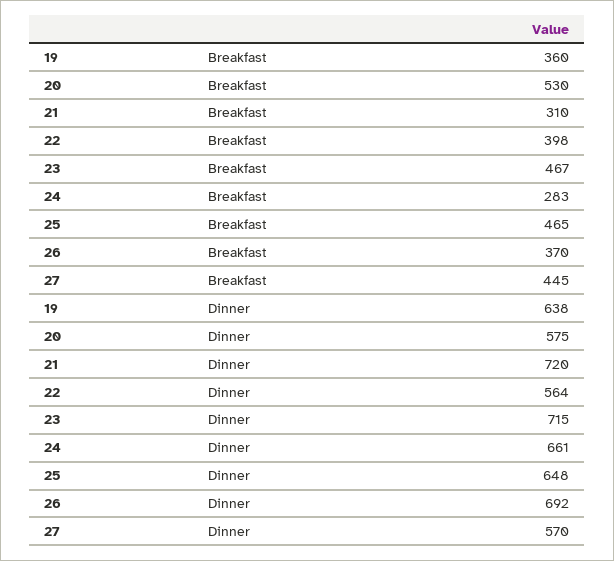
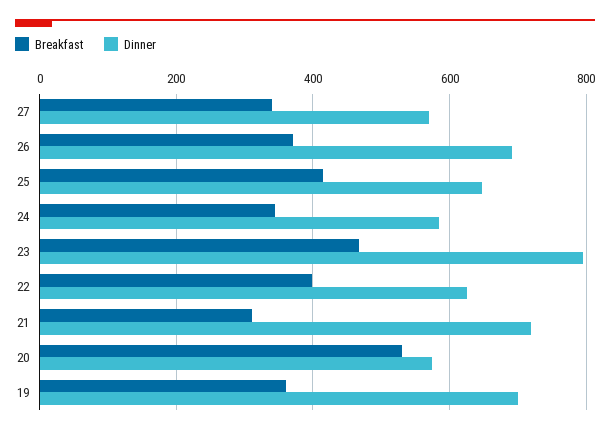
Breakfast, 24: 283 -> 340
Breakfast, 25: 465 -> 420
Breakfast, 27: 445 -> 340
Dinner, 19: 638 -> 700
Dinner, 22: 564 -> 620
Dinner, 23: 715 -> 800
Dinner, 24: 661 -> 580

